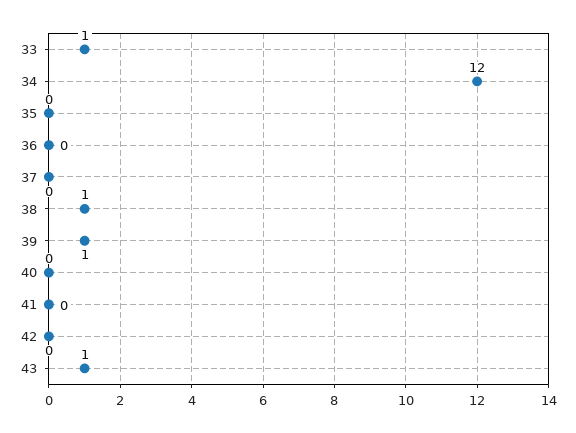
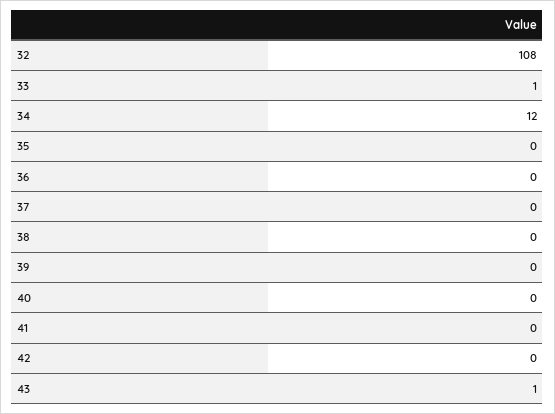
38: 1 -> 0
39: 1 -> 0
32: none -> 108

